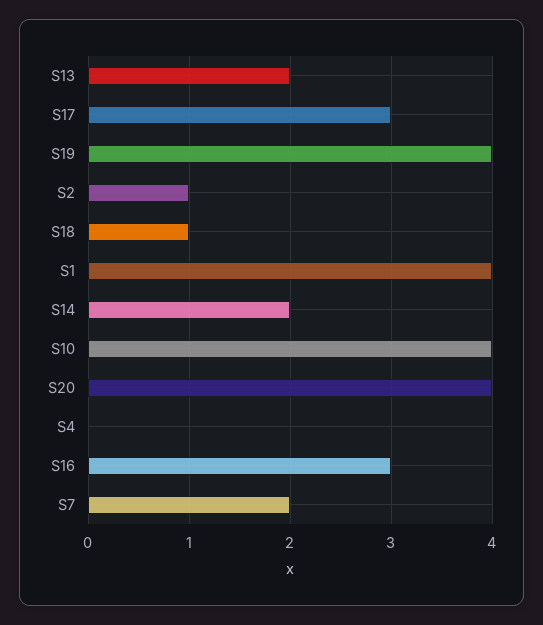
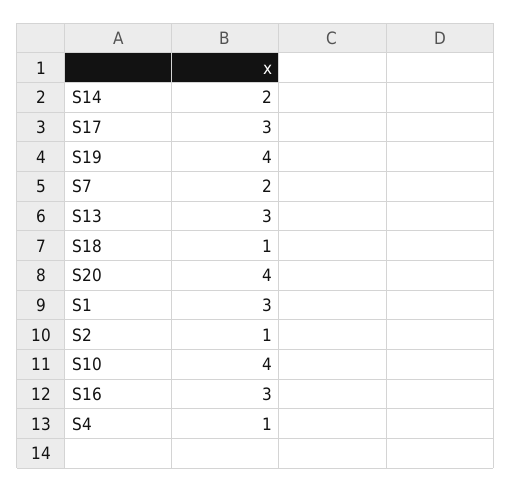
S13: 2 -> 3
S1: 4 -> 3
S4: 0 -> 1

